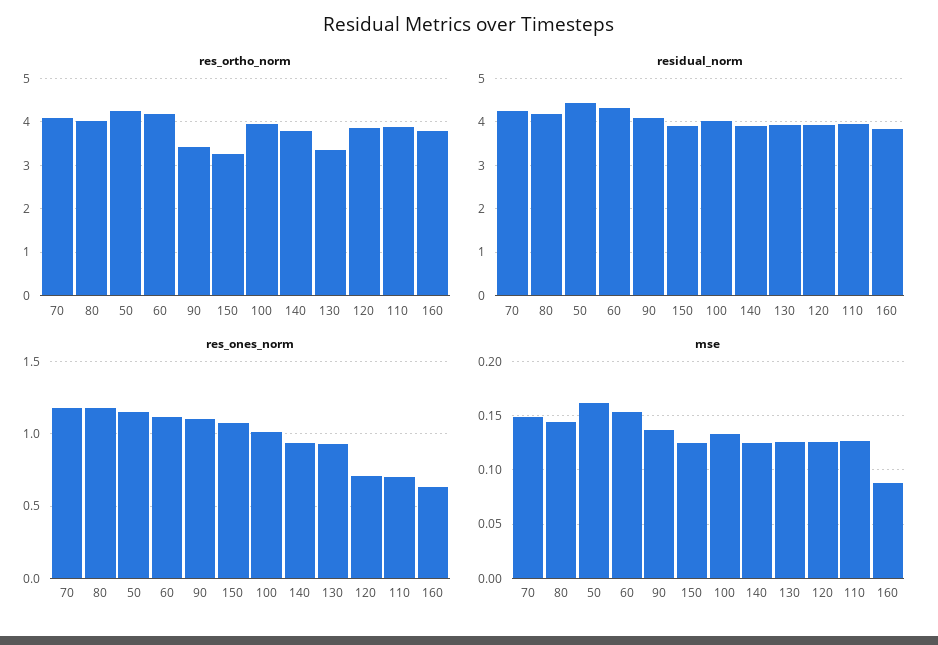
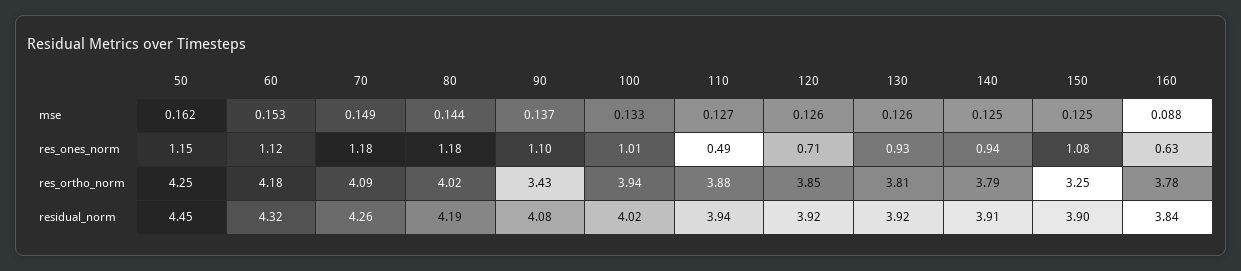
res_ortho_norm, 130: 3.4 -> 3.81
res_ones_norm, 110: 0.7 -> 0.49

